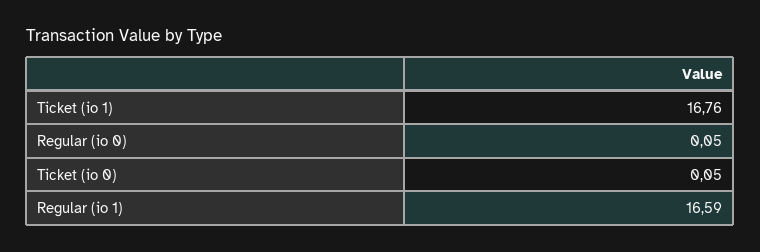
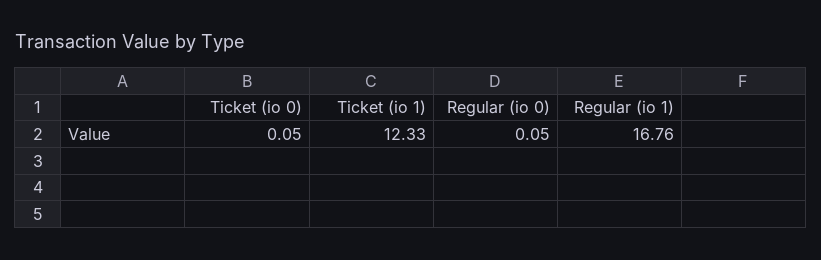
Ticket (io 1): 16.76 -> 12.33
Regular (io 1): 16.59 -> 16.76

